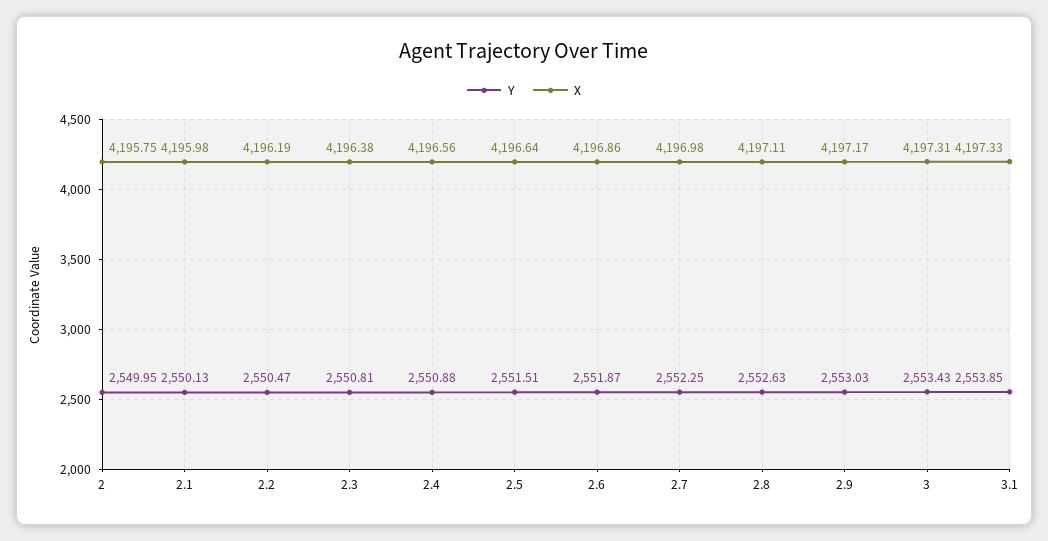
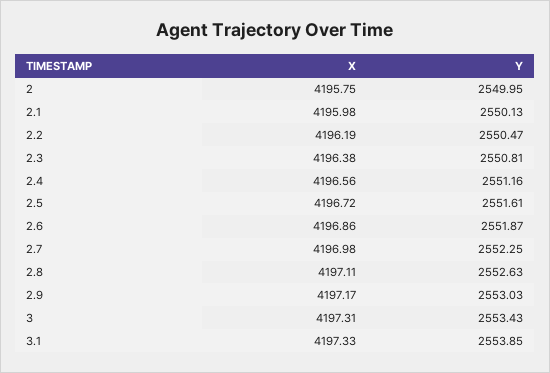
Y, 2.4: 2550.88 -> 2551.16
Y, 2.5: 2551.51 -> 2551.61
X, 2.5: 4196.64 -> 4196.72

